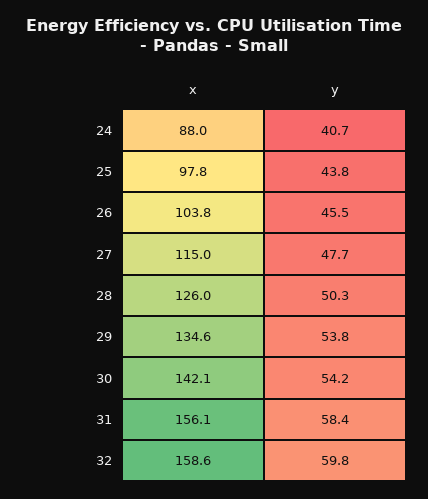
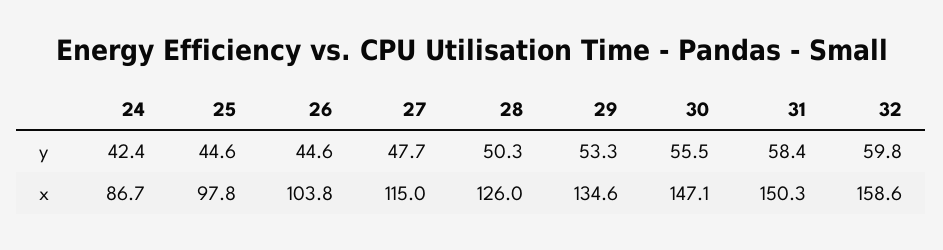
x, 24: 88 -> 86.7
y, 24: 40.7 -> 42.4
y, 25: 43.8 -> 44.6
y, 26: 45.5 -> 44.6
y, 29: 53.8 -> 53.3
x, 30: 142.1 -> 147.1
y, 30: 54.2 -> 55.5
x, 31: 156.1 -> 150.3

